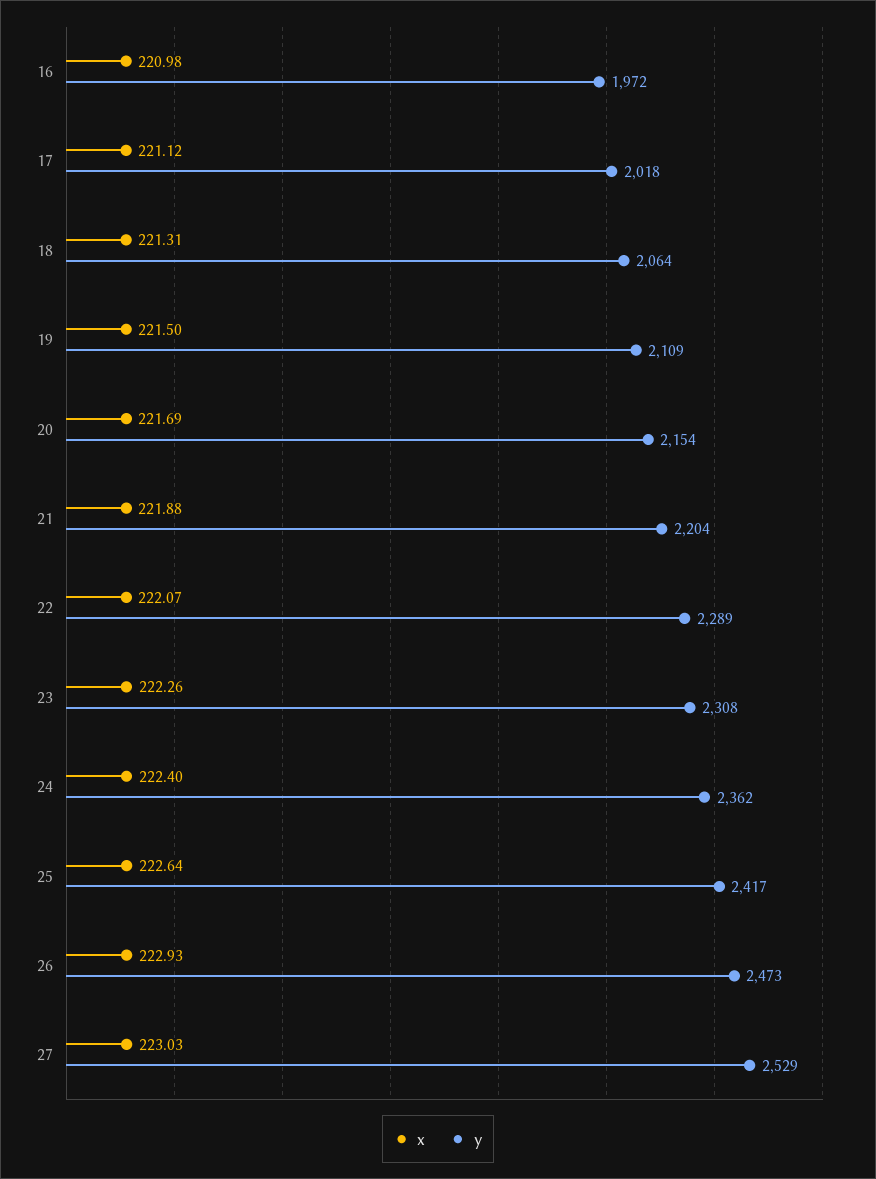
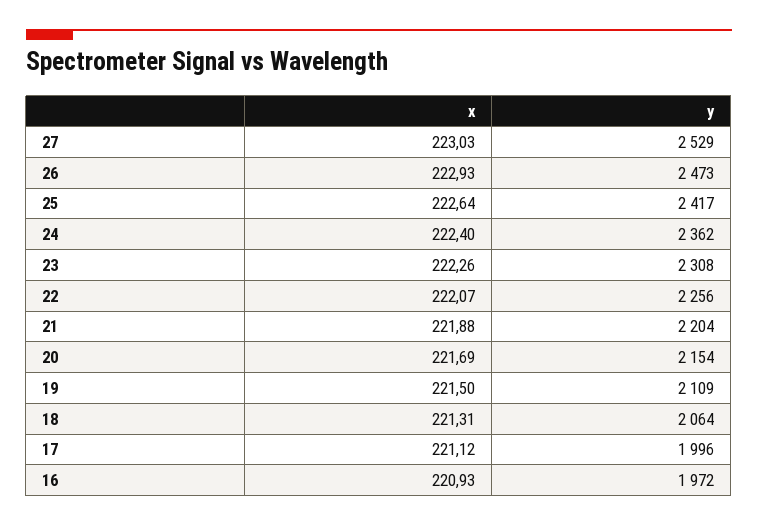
x, 16: 220.98 -> 220.93
y, 17: 2018 -> 1996
y, 22: 2289 -> 2256

